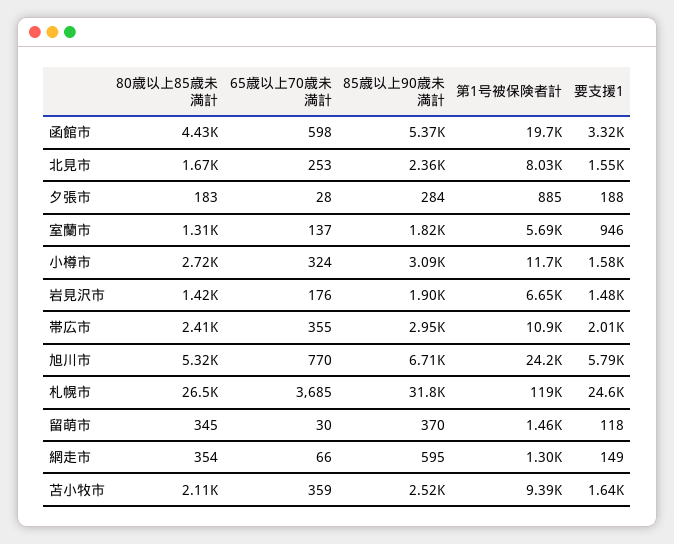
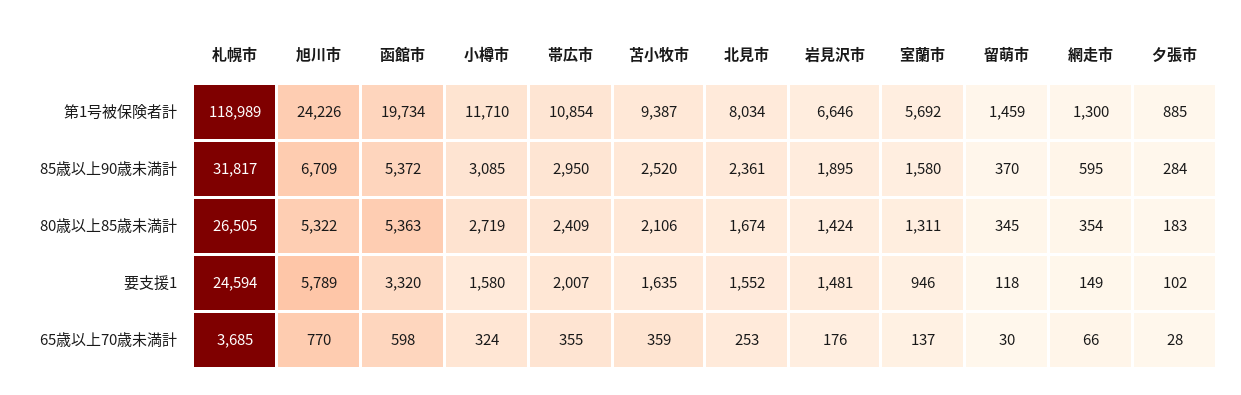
80歳以上85歳未満計, 函館市: 4430 -> 5363
要支援1, 夕張市: 188 -> 102
85歳以上90歳未満計, 室蘭市: 1820 -> 1580

